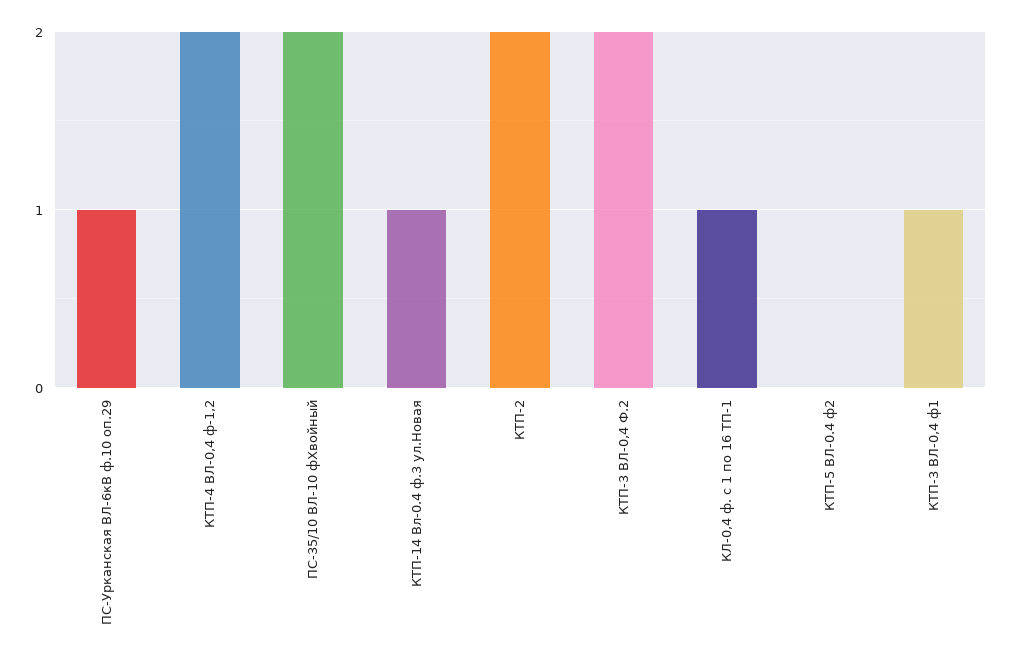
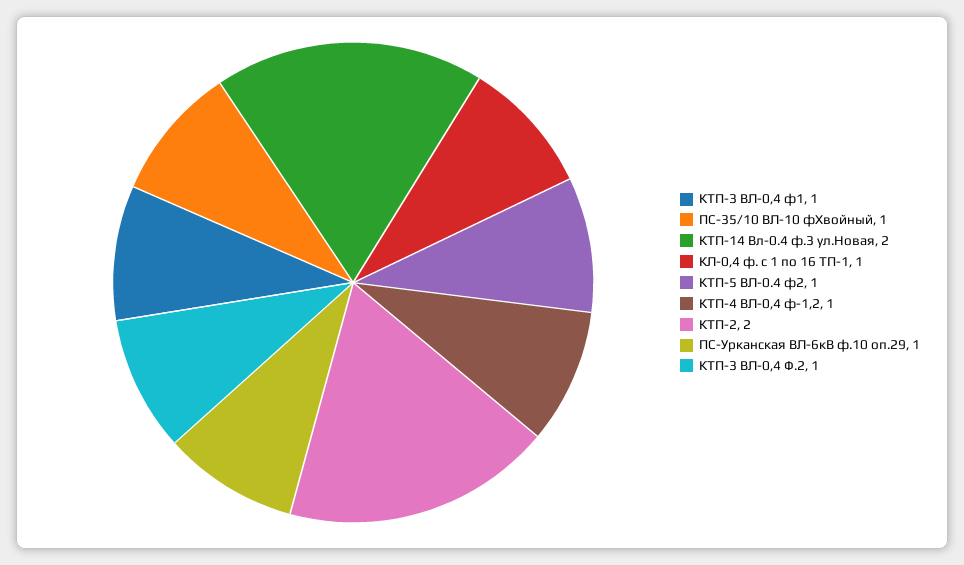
КТП-4 ВЛ-0,4 ф-1,2: 2 -> 1
ПС-35/10 ВЛ-10 фХвойный: 2 -> 1
КТП-14 Вл-0.4 ф.3 ул.Новая: 1 -> 2
КТП-3 ВЛ-0,4 Ф.2: 2 -> 1
КТП-5 ВЛ-0.4 ф2: 0 -> 1

